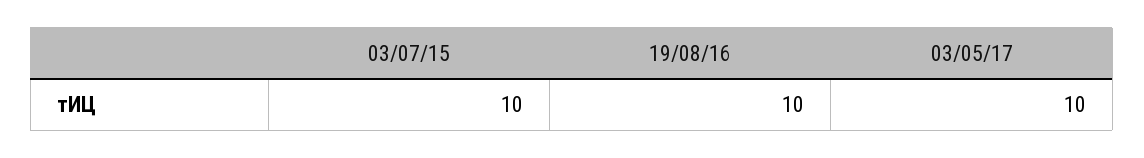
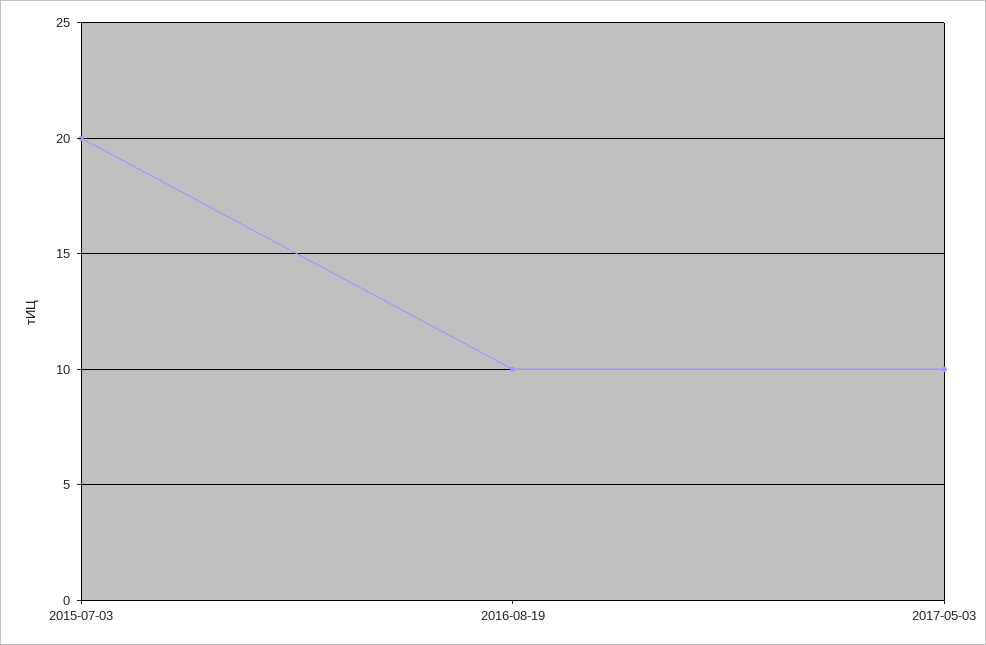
03/07/15: 10 -> 20

